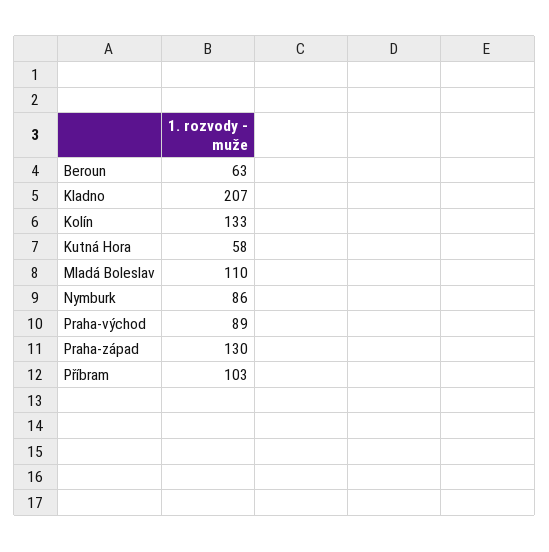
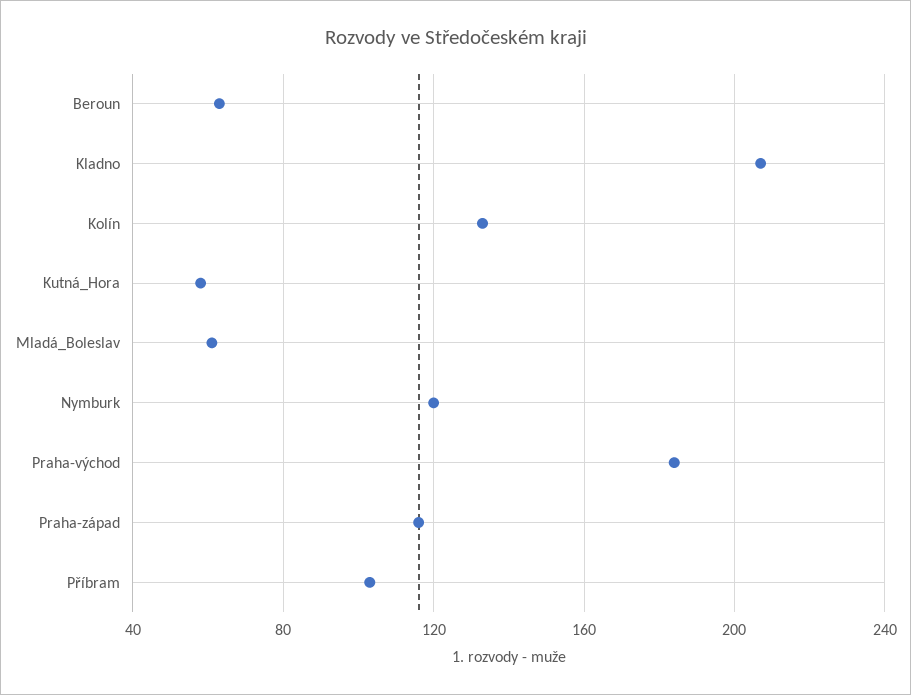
Mladá Boleslav: 110 -> 60
Nymburk: 86 -> 120
Praha-východ: 89 -> 185
Praha-západ: 130 -> 115

